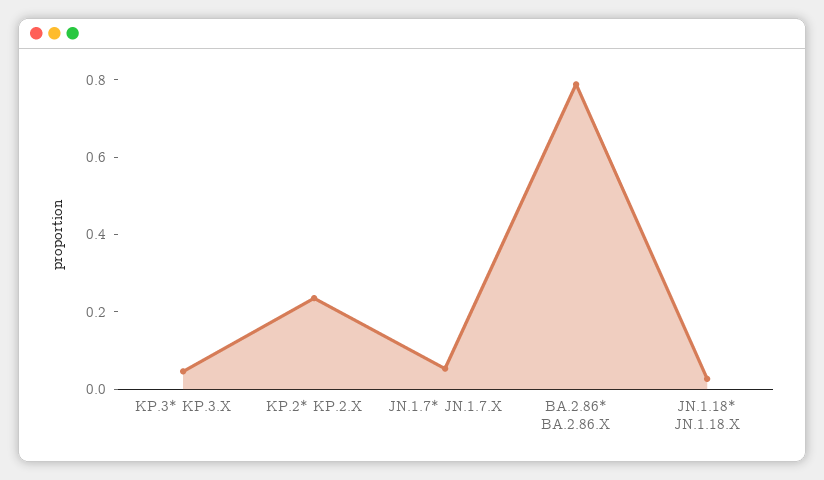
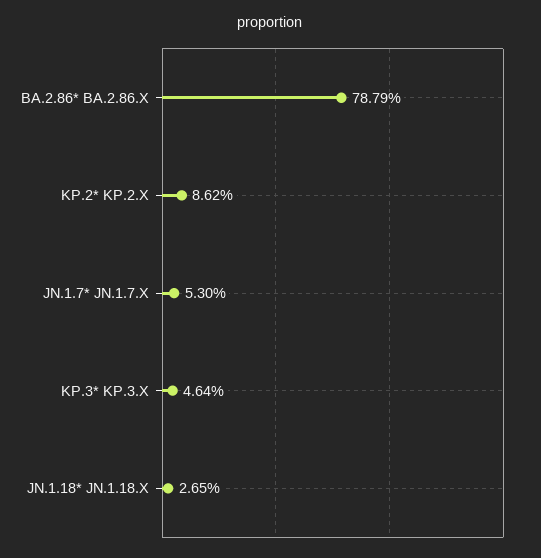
KP.2* KP.2.X: 0.25 -> 0.0862

